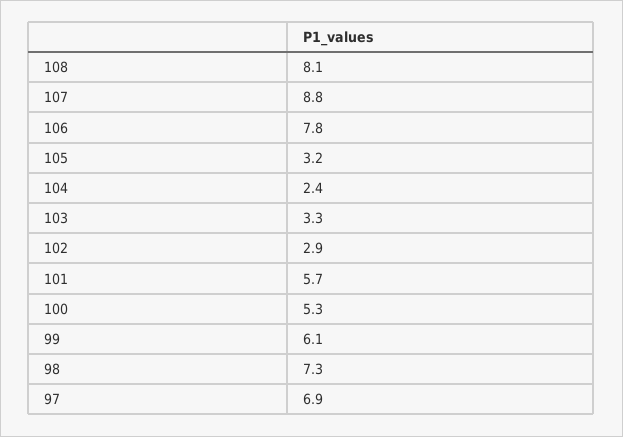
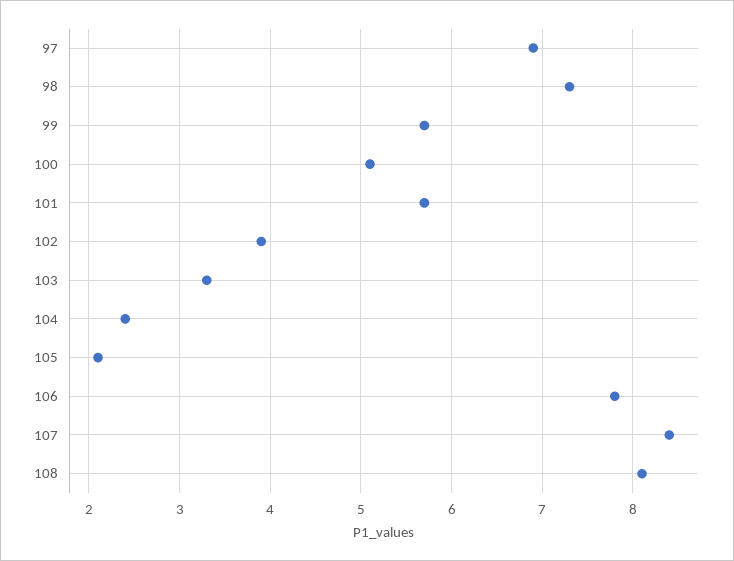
107: 8.8 -> 8.4
105: 3.2 -> 2.1
102: 2.9 -> 3.9
100: 5.3 -> 5.1
99: 6.1 -> 5.7

